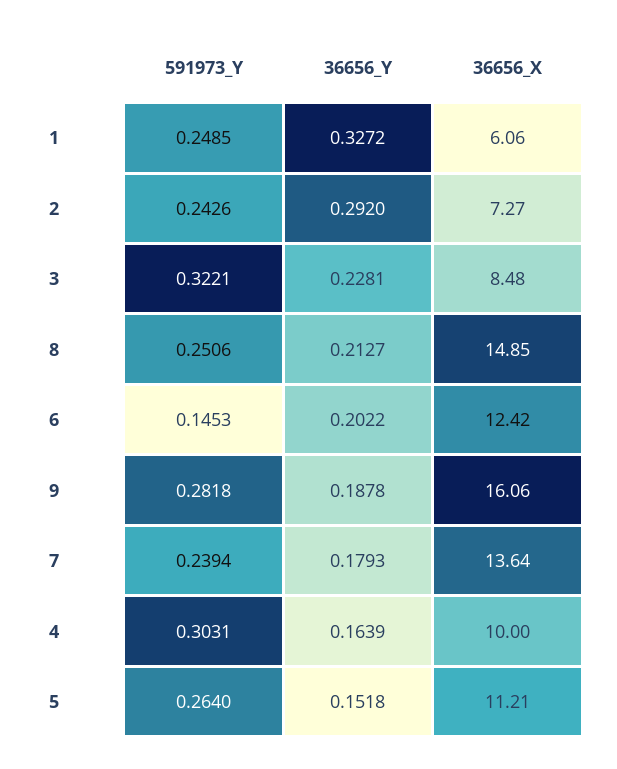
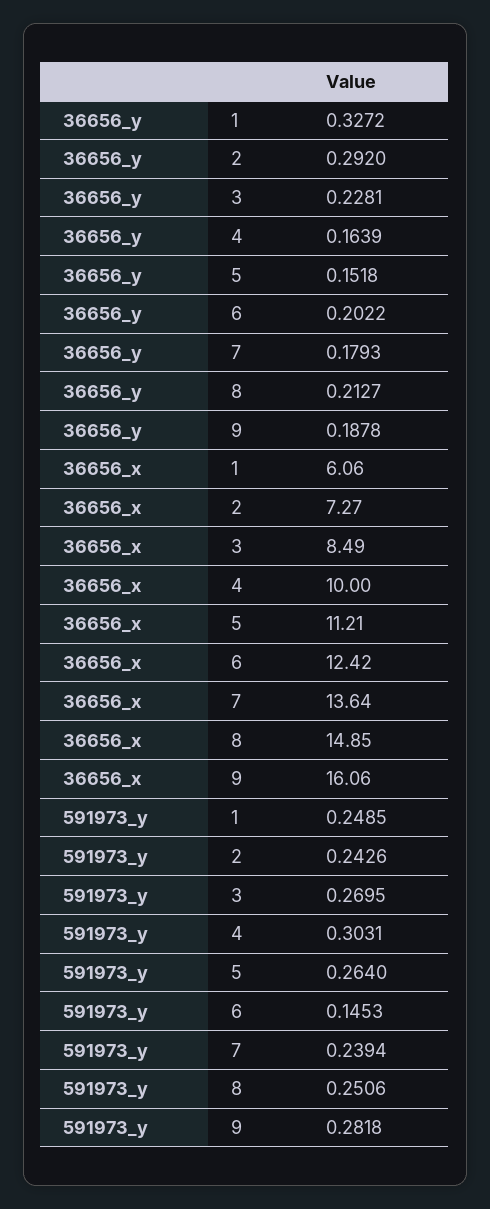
591973_Y, 3: 0.3221 -> 0.2695
36656_X, 3: 8.48 -> 8.49

